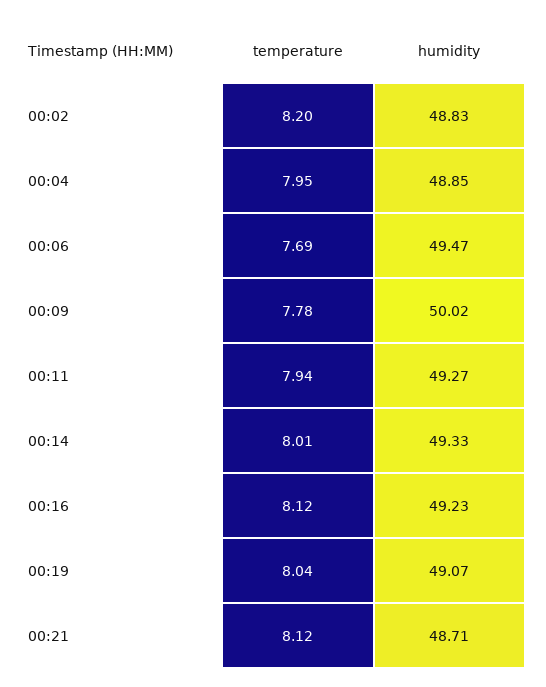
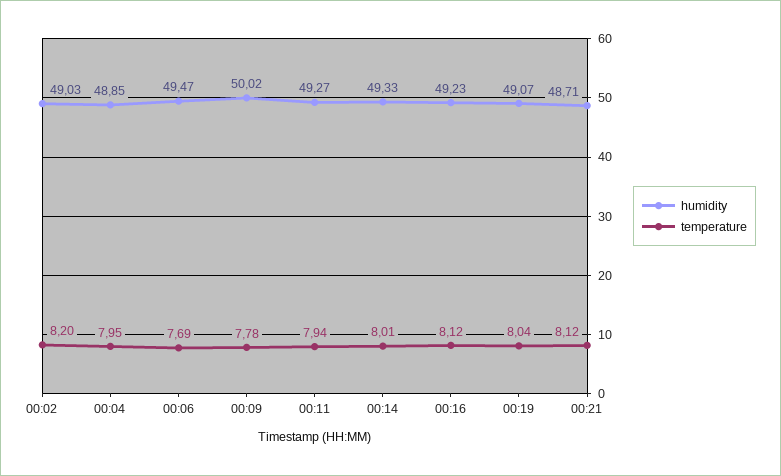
humidity, 00:02: 48.83 -> 49.03

